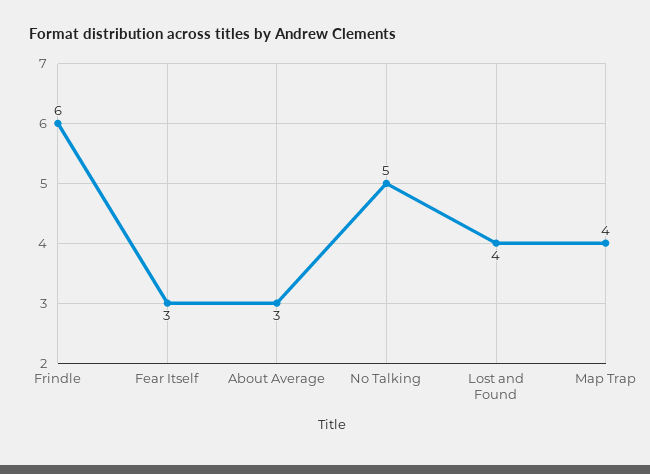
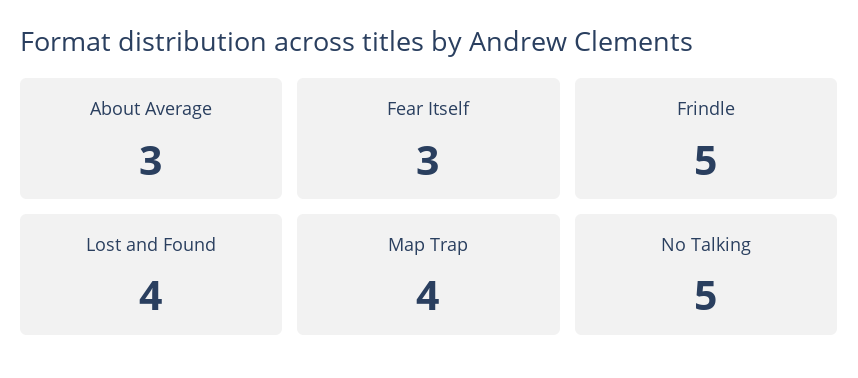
Frindle: 6 -> 5

